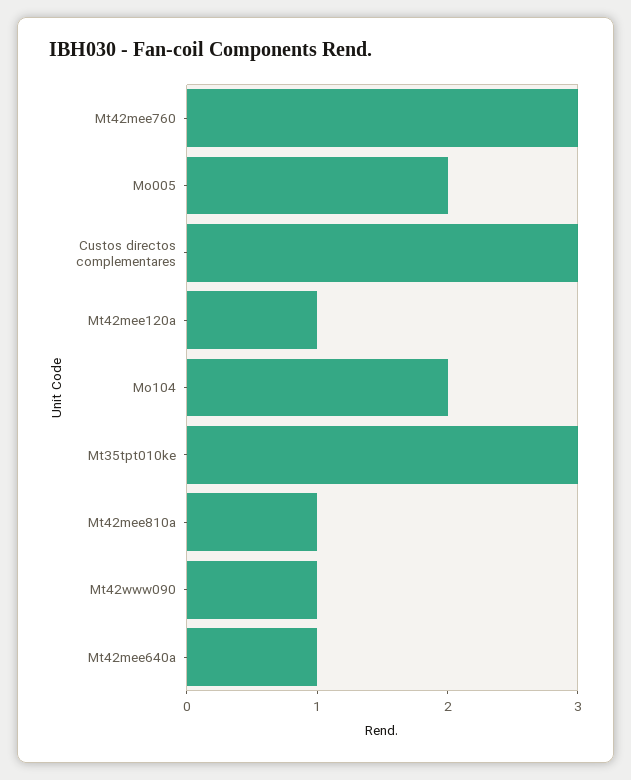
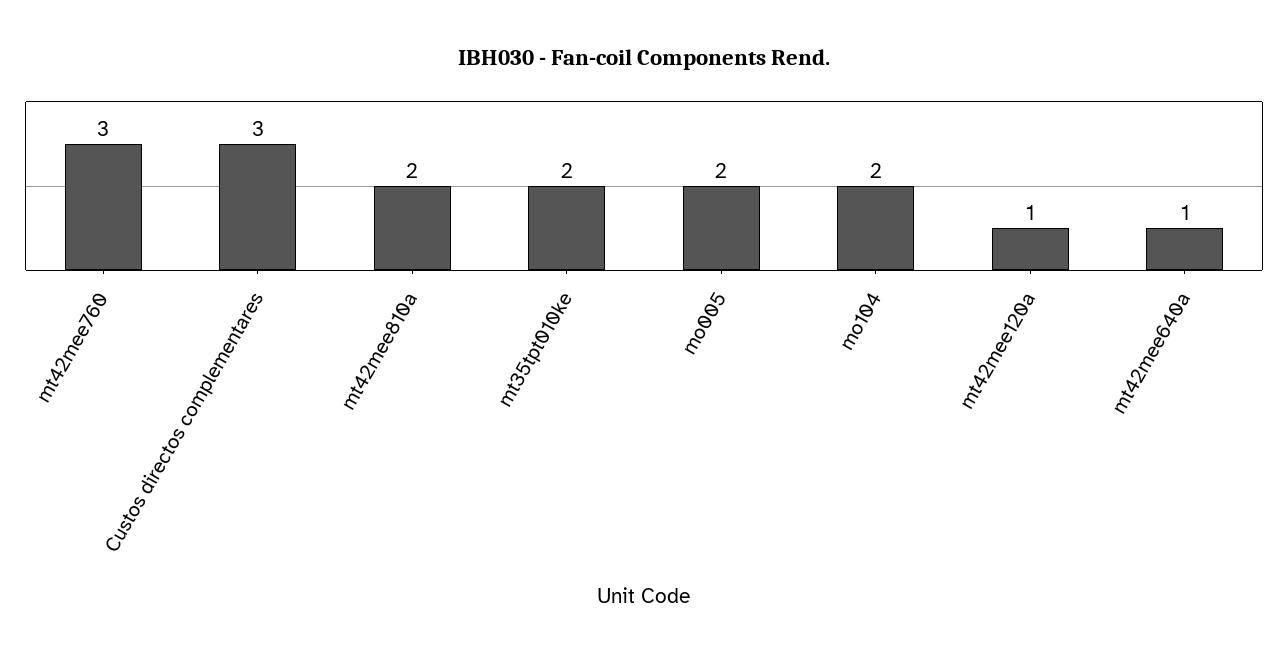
Mt35tpt010ke: 3 -> 2
Mt42mee810a: 1 -> 2
Mt42www090: 1 -> none

